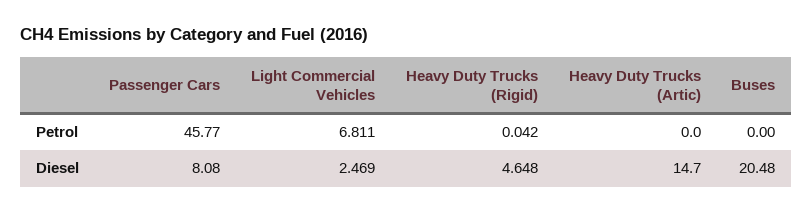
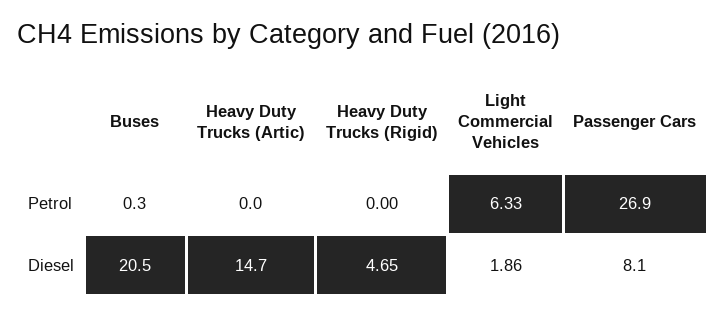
Passenger Cars, Petrol: 45.77 -> 26.9
Light Commercial Vehicles, Petrol: 6.811 -> 6.33
Heavy Duty Trucks (Rigid), Petrol: 0.042 -> 0
Buses, Petrol: 0 -> 0.3
Light Commercial Vehicles, Diesel: 2.469 -> 1.86

